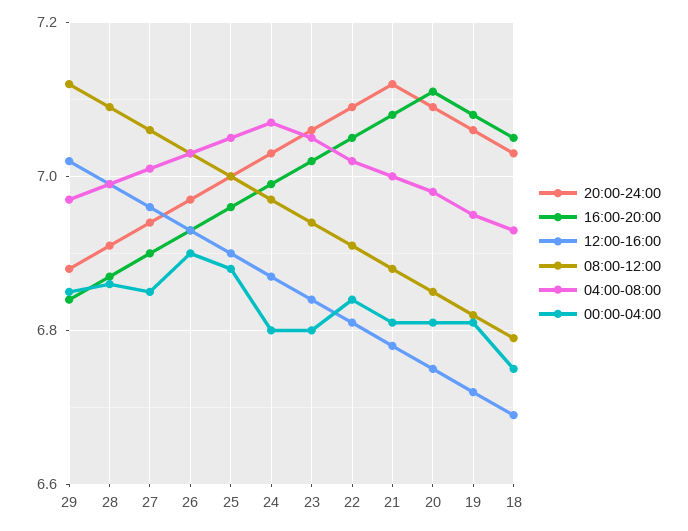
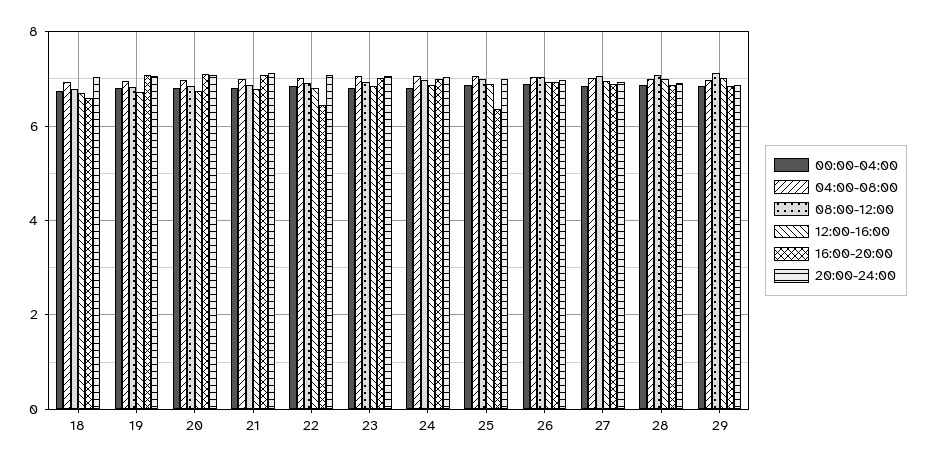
16:00-20:00, 25: 6.95 -> 6.4
16:00-20:00, 22: 7.05 -> 6.4
16:00-20:00, 18: 7.05 -> 6.6

